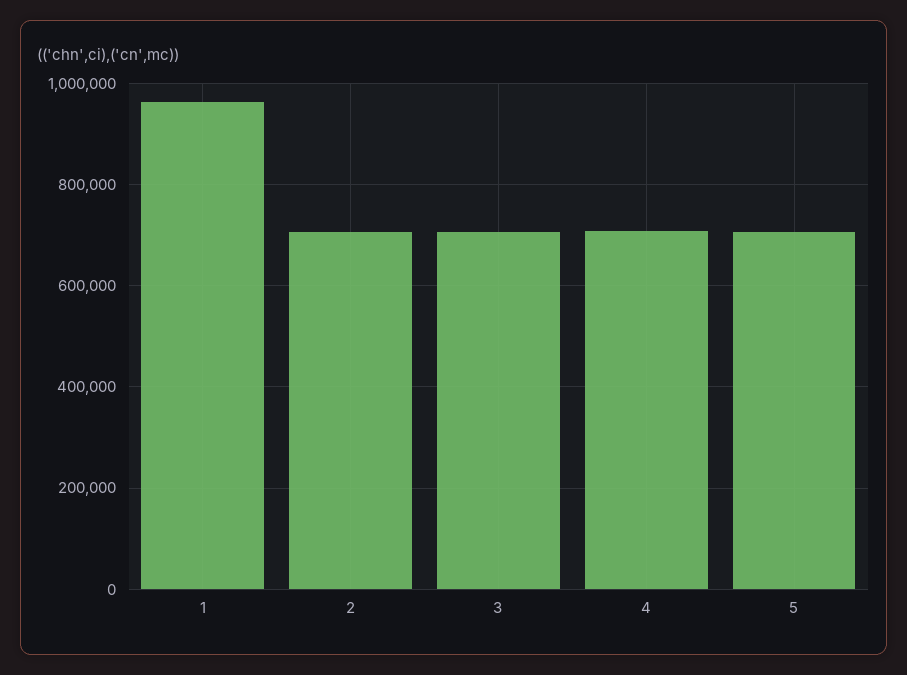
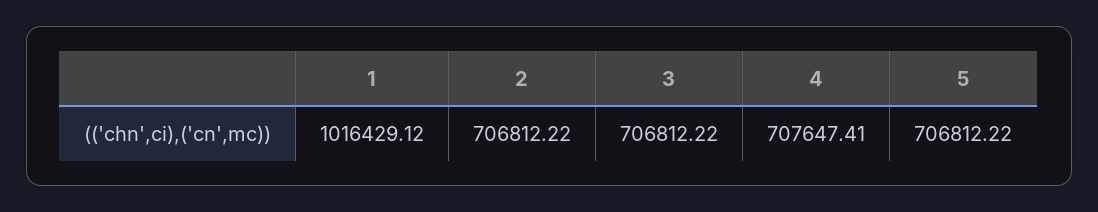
1: 960000 -> 1016429.12

